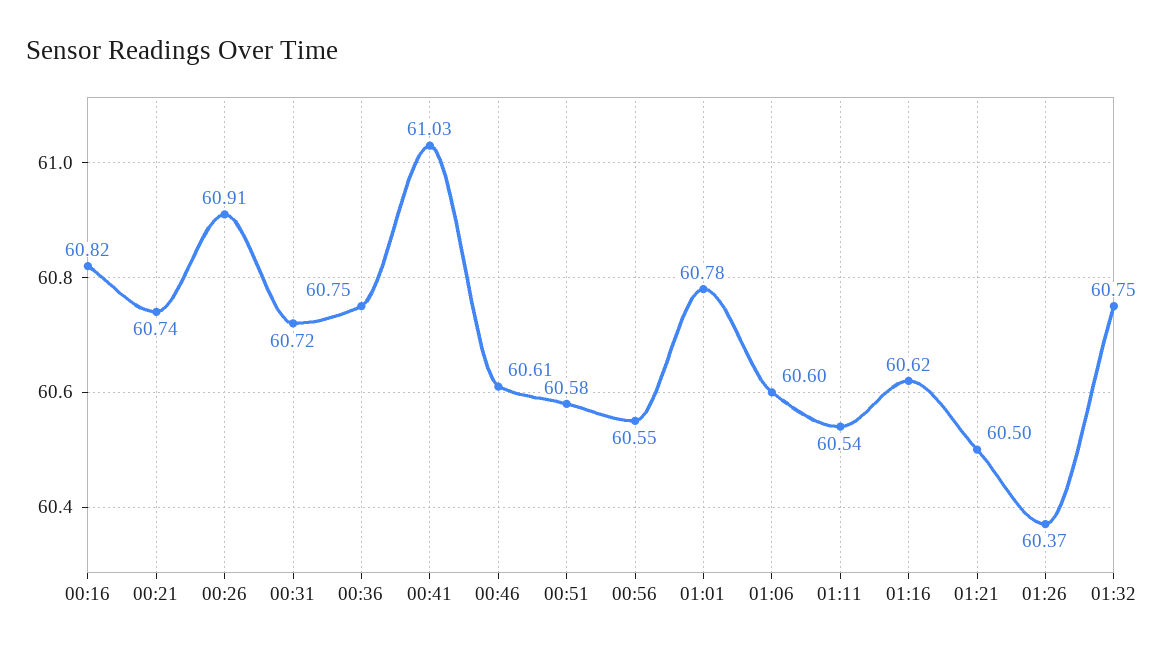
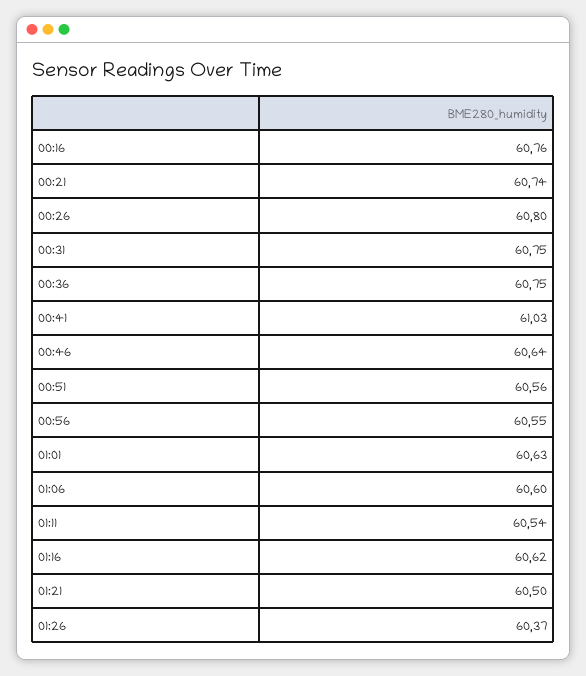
00:16: 60.82 -> 60.76
00:26: 60.91 -> 60.8
00:31: 60.72 -> 60.75
00:46: 60.61 -> 60.64
00:51: 60.58 -> 60.56
01:01: 60.78 -> 60.63
01:32: 60.75 -> none

